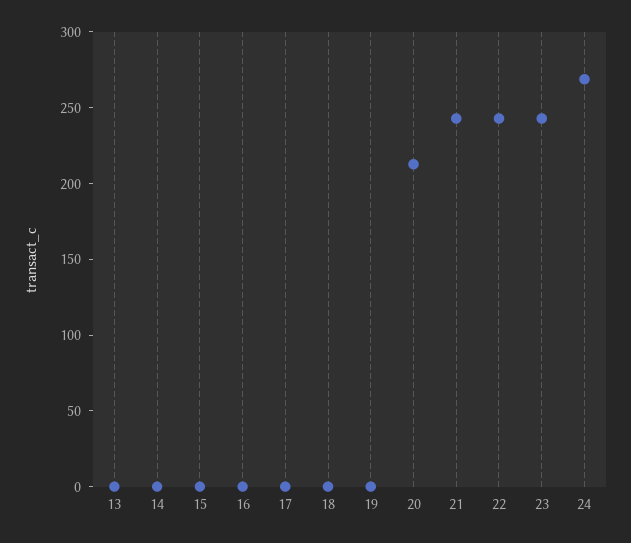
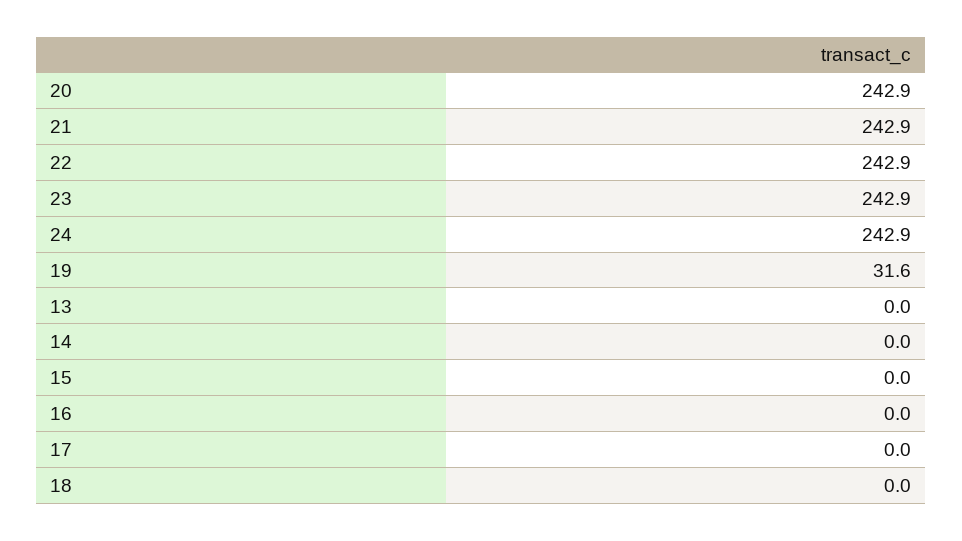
19: 0 -> 31.6
20: 210 -> 242.9
24: 270 -> 242.9

